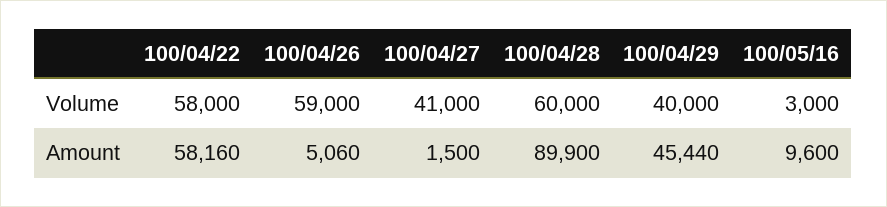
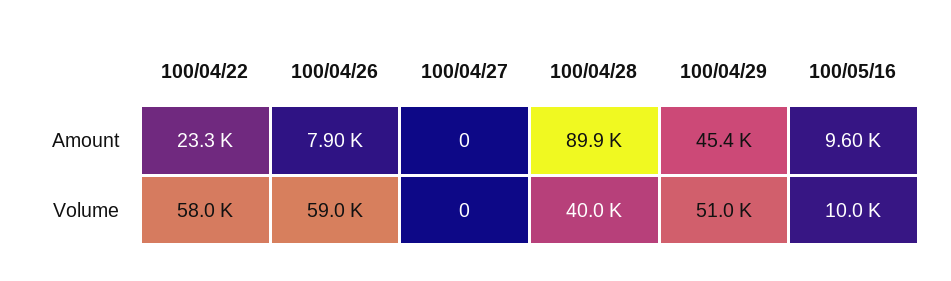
100/04/27, Volume: 41000 -> 0
100/04/28, Volume: 60000 -> 40000
100/04/29, Volume: 40000 -> 51000
100/05/16, Volume: 3000 -> 10000
100/04/22, Amount: 58160 -> 23300
100/04/26, Amount: 5060 -> 7900
100/04/27, Amount: 1500 -> 0

